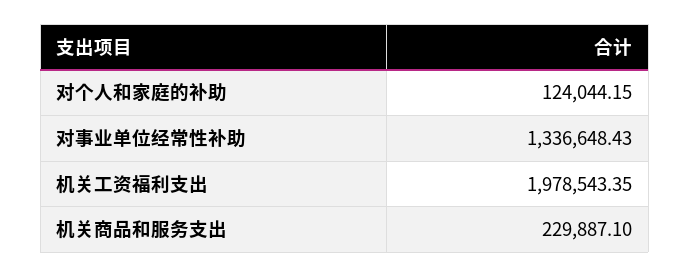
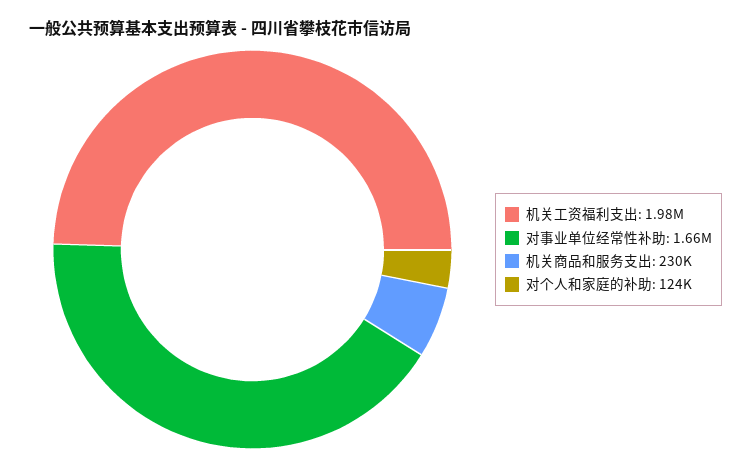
对事业单位经常性补助: 1336648.43 -> 1660000

